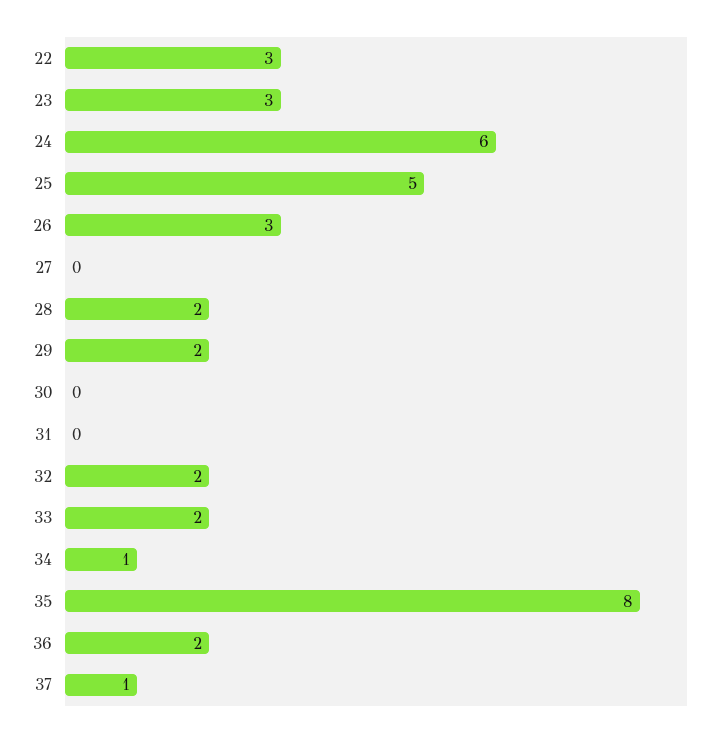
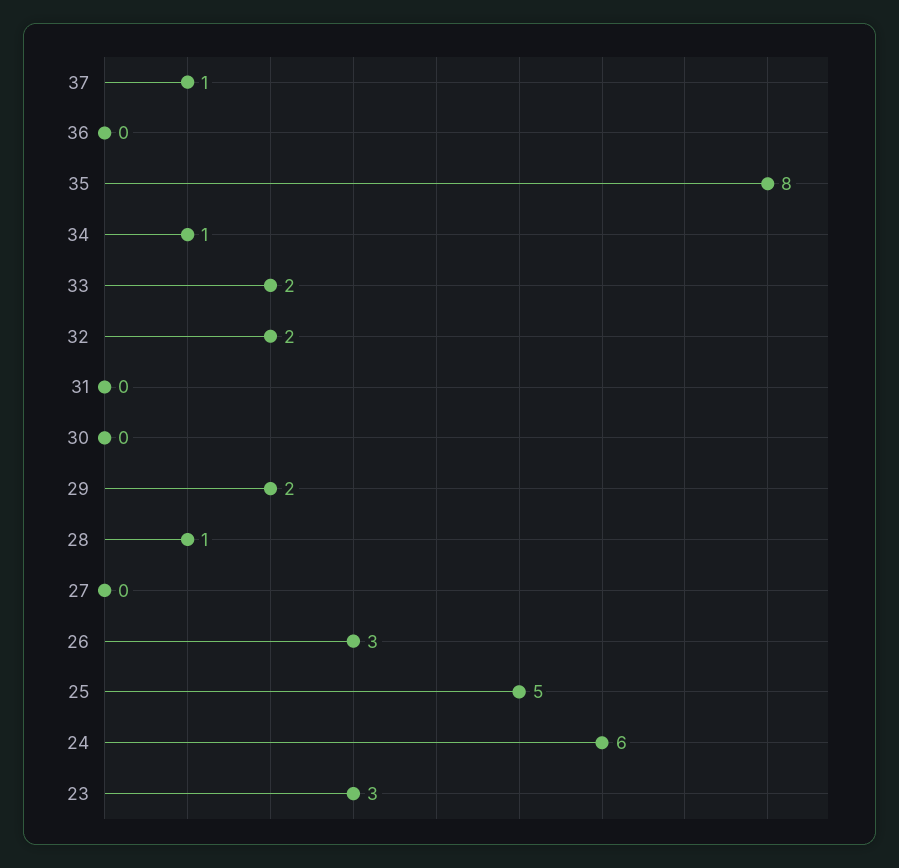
22: 3 -> none
28: 2 -> 1
36: 2 -> 0

